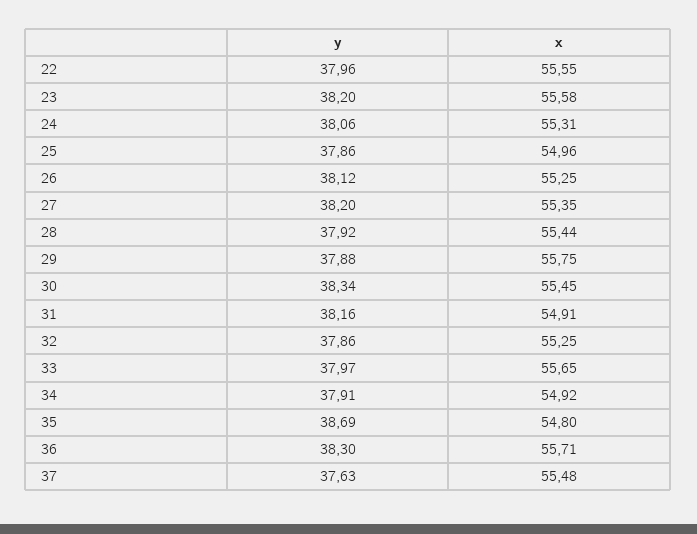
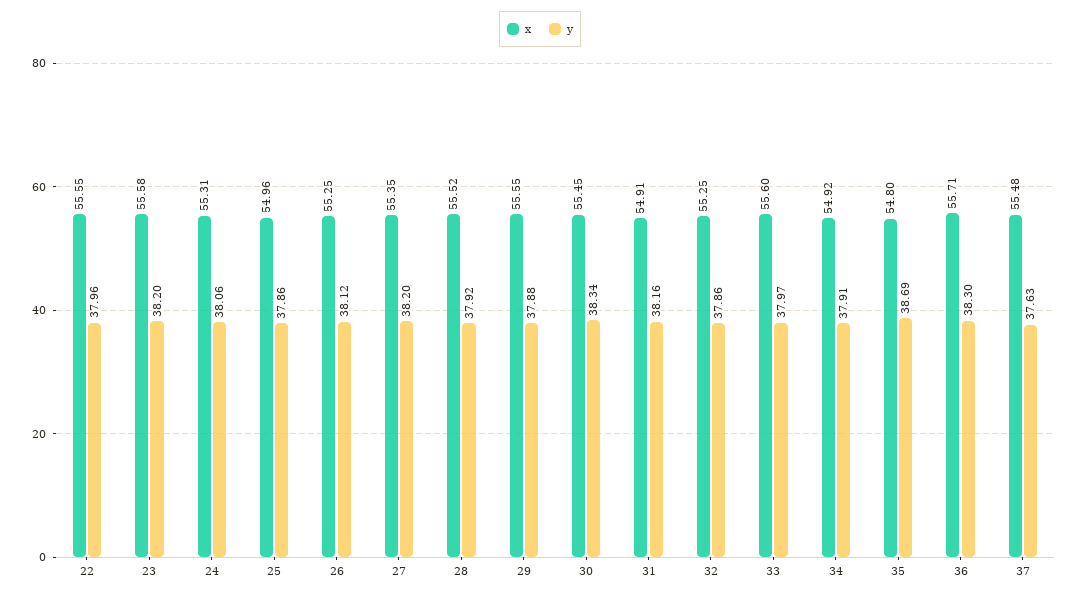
x, 28: 55.44 -> 55.52
x, 29: 55.75 -> 55.55
x, 33: 55.65 -> 55.6

